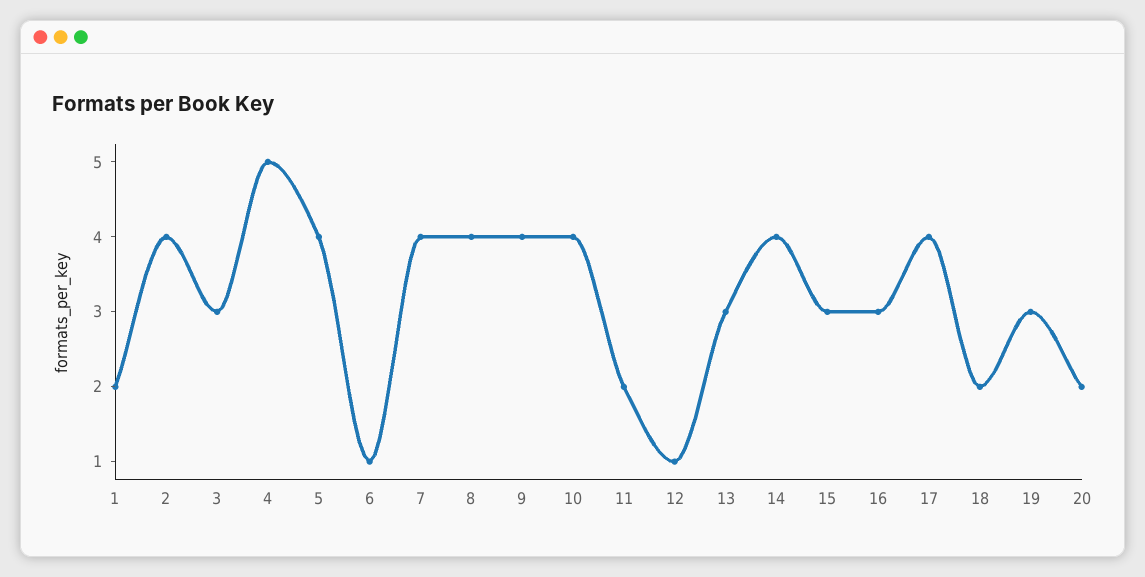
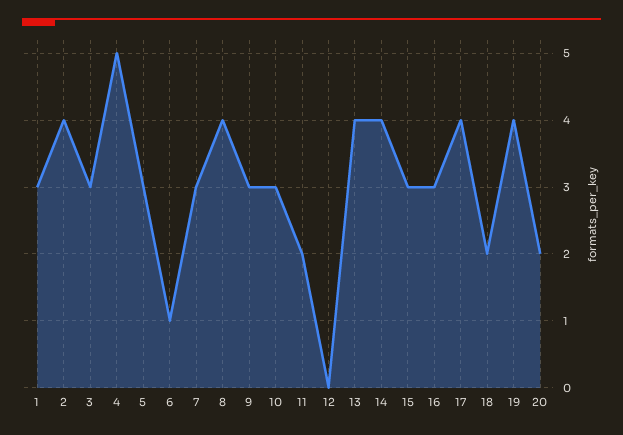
1: 2 -> 3
5: 4 -> 3
7: 4 -> 3
9: 4 -> 3
10: 4 -> 3
12: 1 -> 0
13: 3 -> 4
19: 3 -> 4

